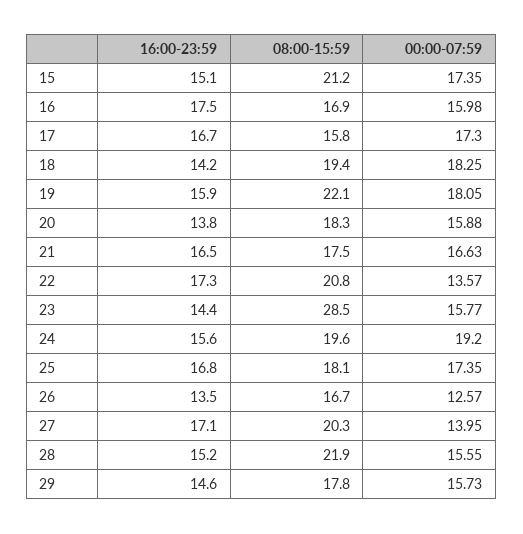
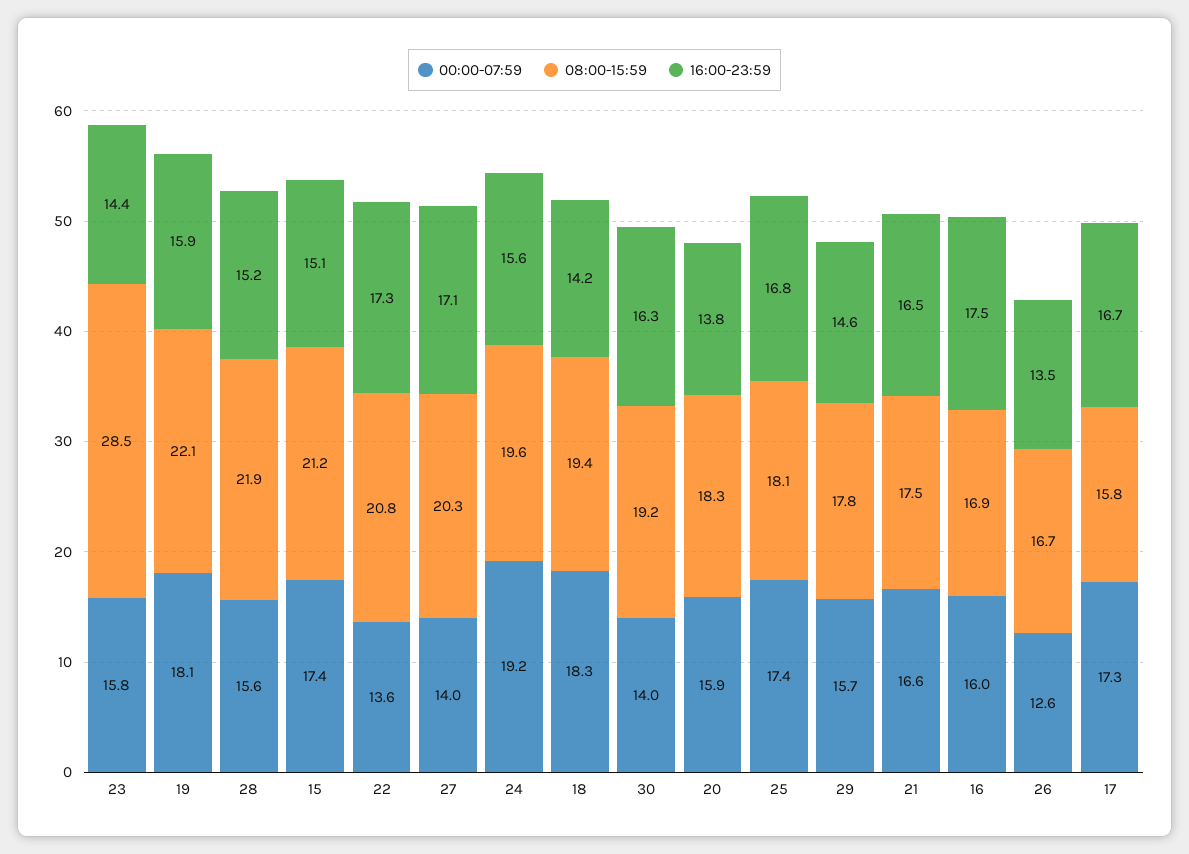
00:00-07:59, 30: none -> 14
08:00-15:59, 30: none -> 19.2
16:00-23:59, 30: none -> 16.3

